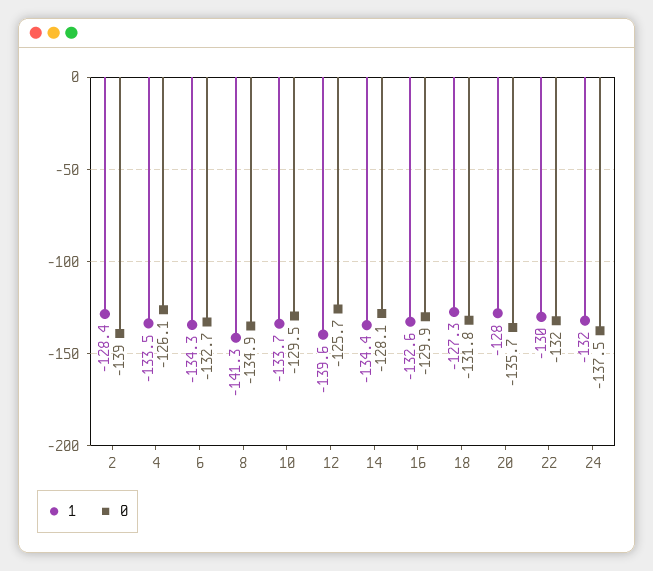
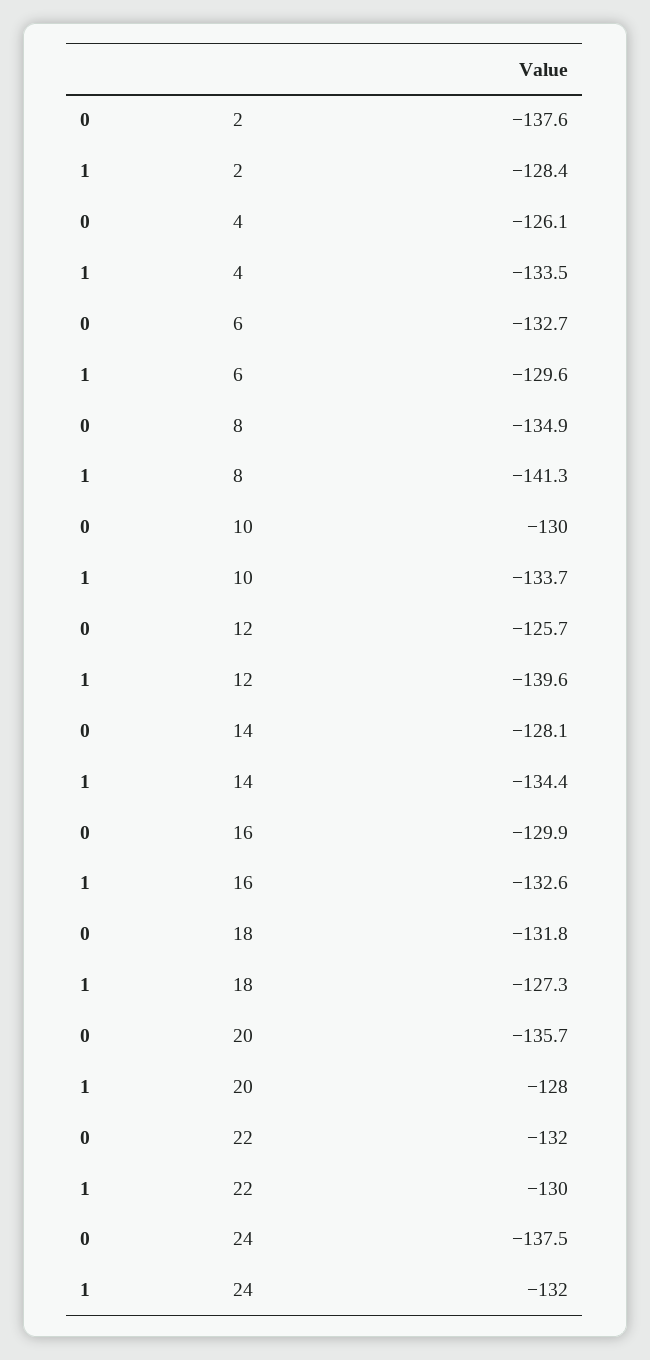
0, 2: -139 -> -137.6
1, 6: -134.3 -> -129.6
0, 10: -129.5 -> -130

